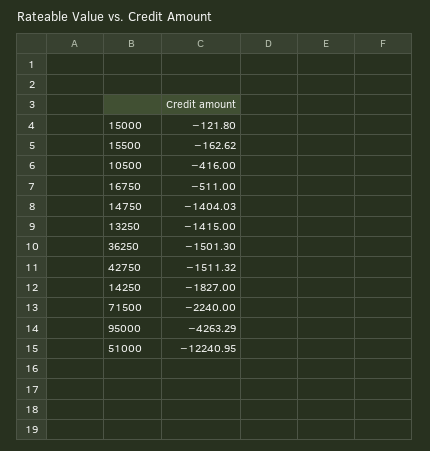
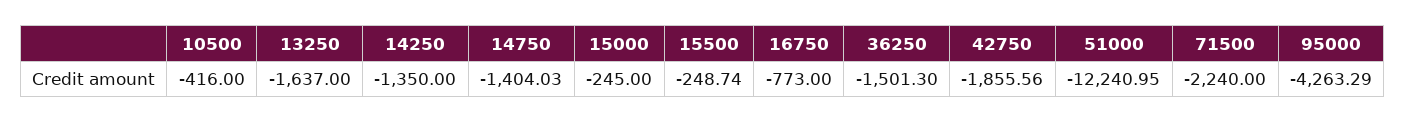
15000: -121.8 -> -245
15500: -162.62 -> -248.74
16750: -511 -> -773
13250: -1415 -> -1637
42750: -1511.32 -> -1855.56
14250: -1827 -> -1350

